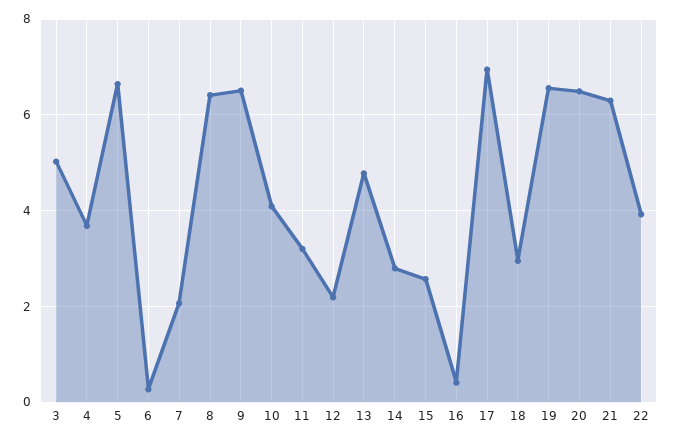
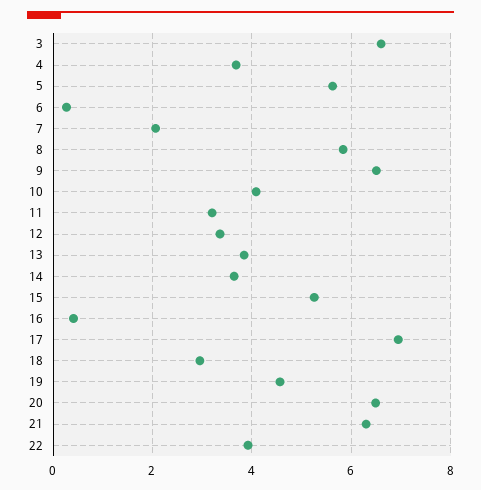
3: 5 -> 6.6
5: 6.6 -> 5.6
8: 6.4 -> 5.8
12: 2.2 -> 3.4
13: 4.8 -> 3.8
14: 2.8 -> 3.6
15: 2.6 -> 5.2
19: 6.6 -> 4.6

